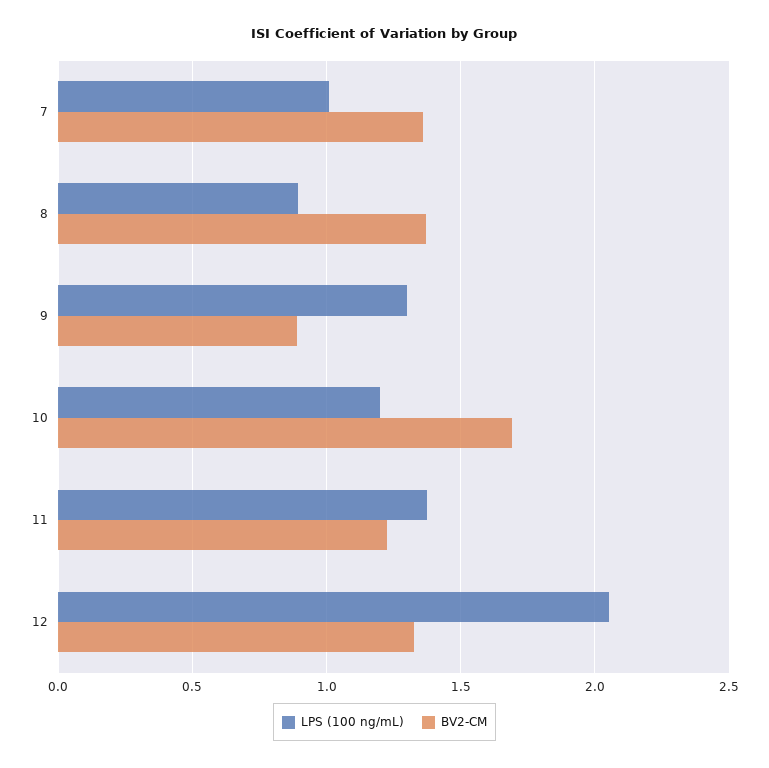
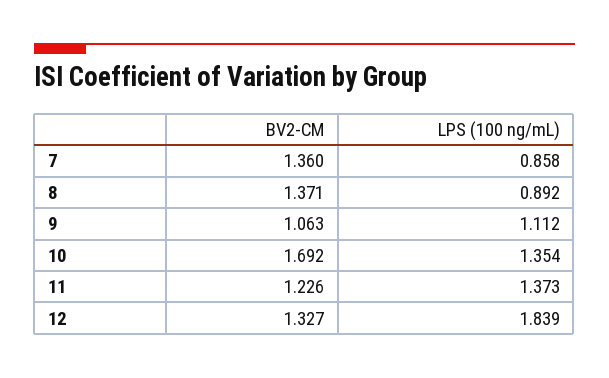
LPS (100 ng/mL), 7: 1 -> 0.858
LPS (100 ng/mL), 9: 1.3 -> 1.112
BV2-CM, 9: 0.9 -> 1.063
LPS (100 ng/mL), 10: 1.2 -> 1.354
LPS (100 ng/mL), 12: 2.05 -> 1.839

